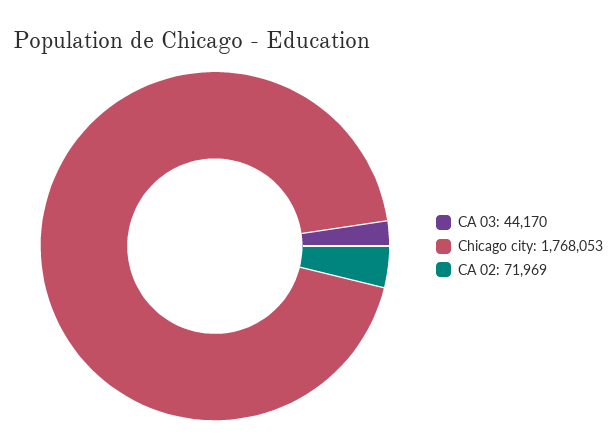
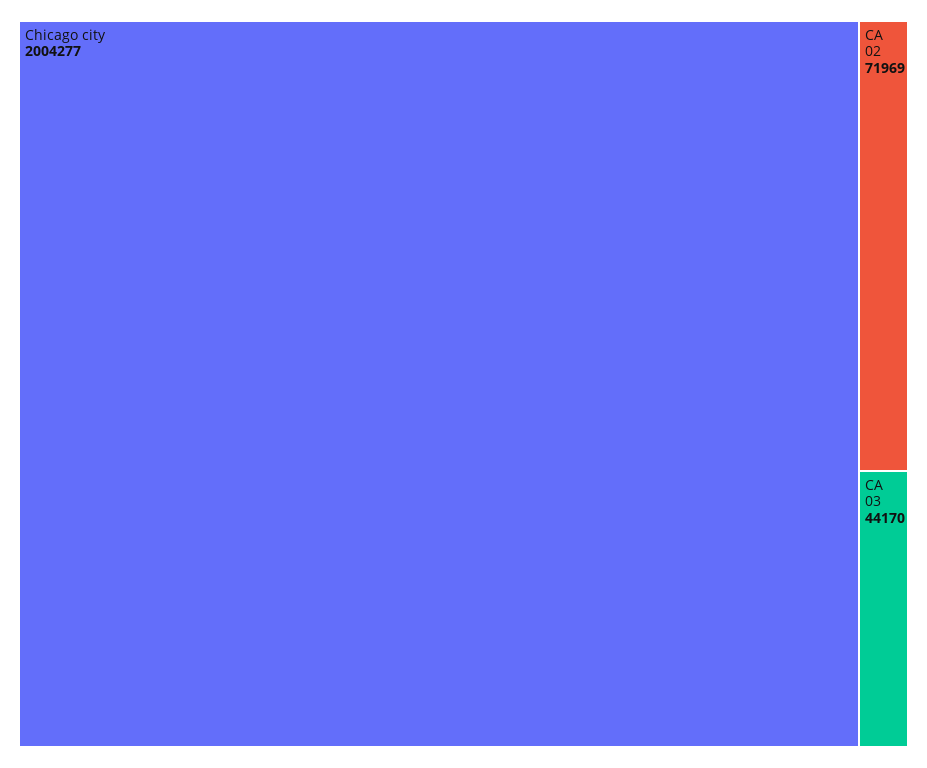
Chicago city: 1768053 -> 2004277

